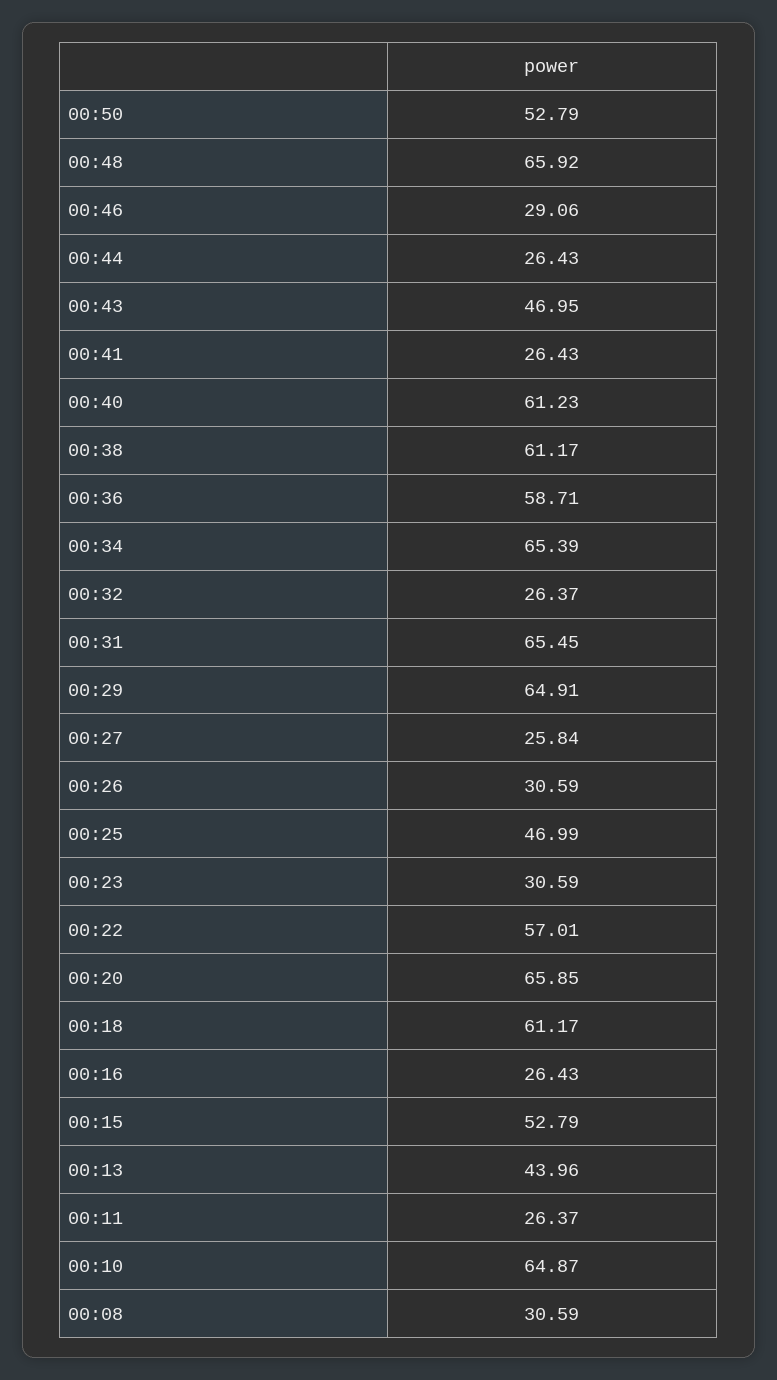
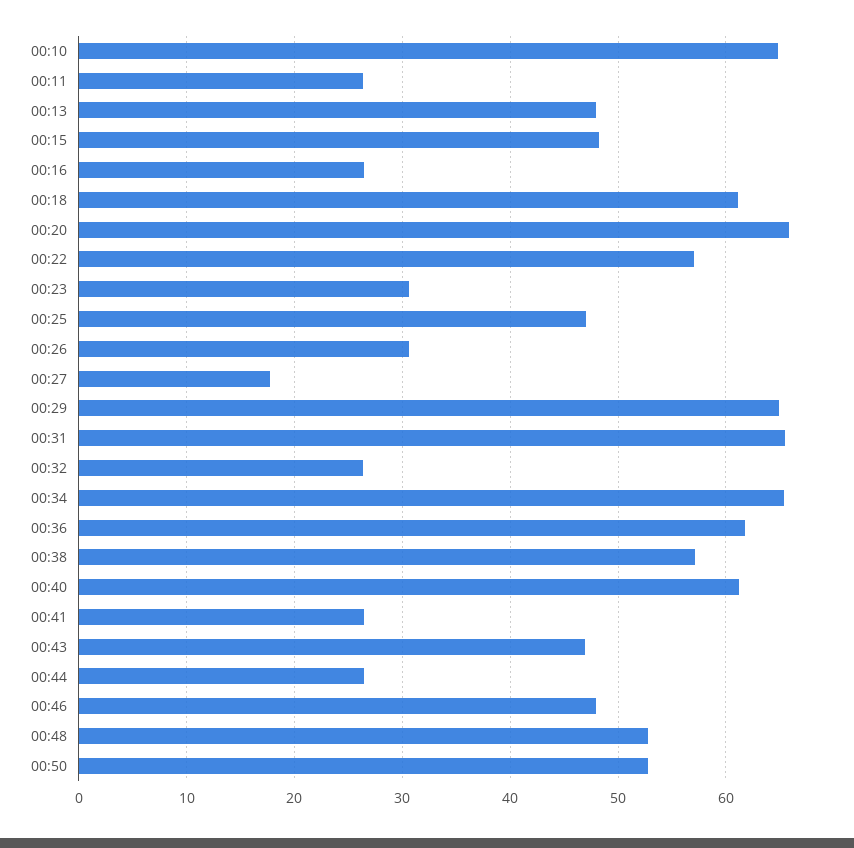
00:48: 65.92 -> 53
00:46: 29.06 -> 48
00:38: 61.17 -> 57
00:36: 58.71 -> 62
00:27: 25.84 -> 18
00:15: 52.79 -> 48
00:13: 43.96 -> 48
00:08: 30.59 -> none

